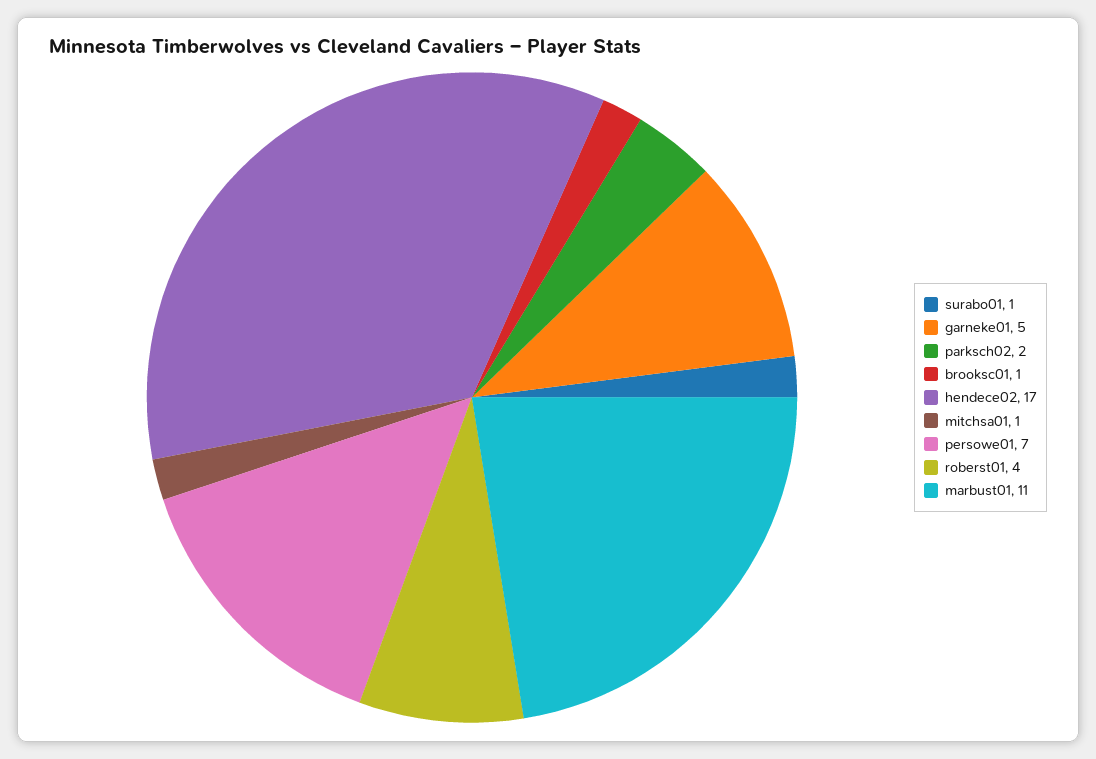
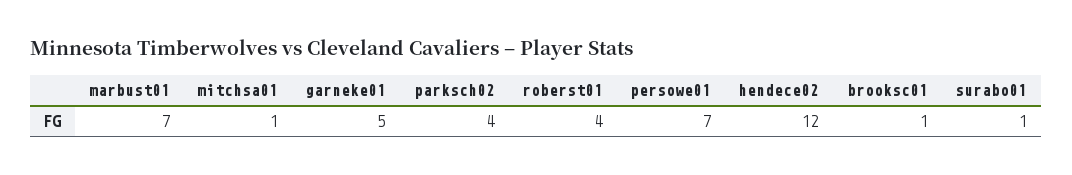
parksch02: 2 -> 4
hendece02: 17 -> 12
marbust01: 11 -> 7

